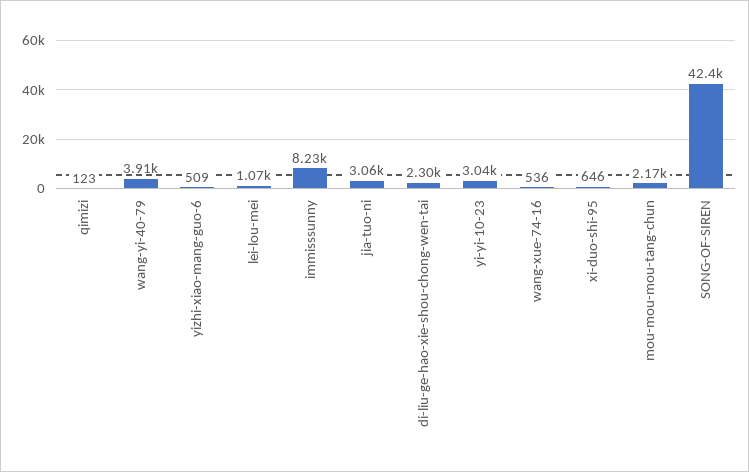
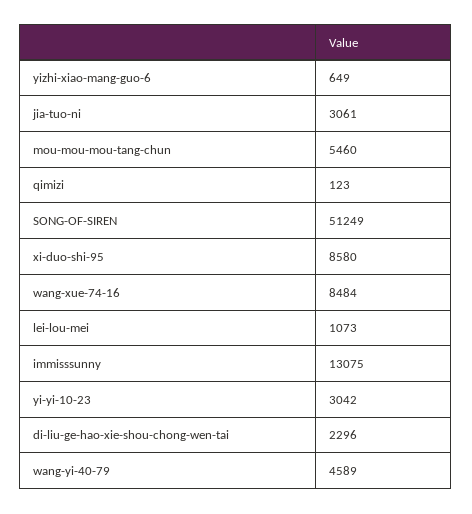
wang-yi-40-79: 3910 -> 4589
yizhi-xiao-mang-guo-6: 509 -> 649
immisssunny: 8230 -> 13075
wang-xue-74-16: 536 -> 8484
xi-duo-shi-95: 646 -> 8580
mou-mou-mou-tang-chun: 2170 -> 5460
SONG-OF-SIREN: 42400 -> 51249

